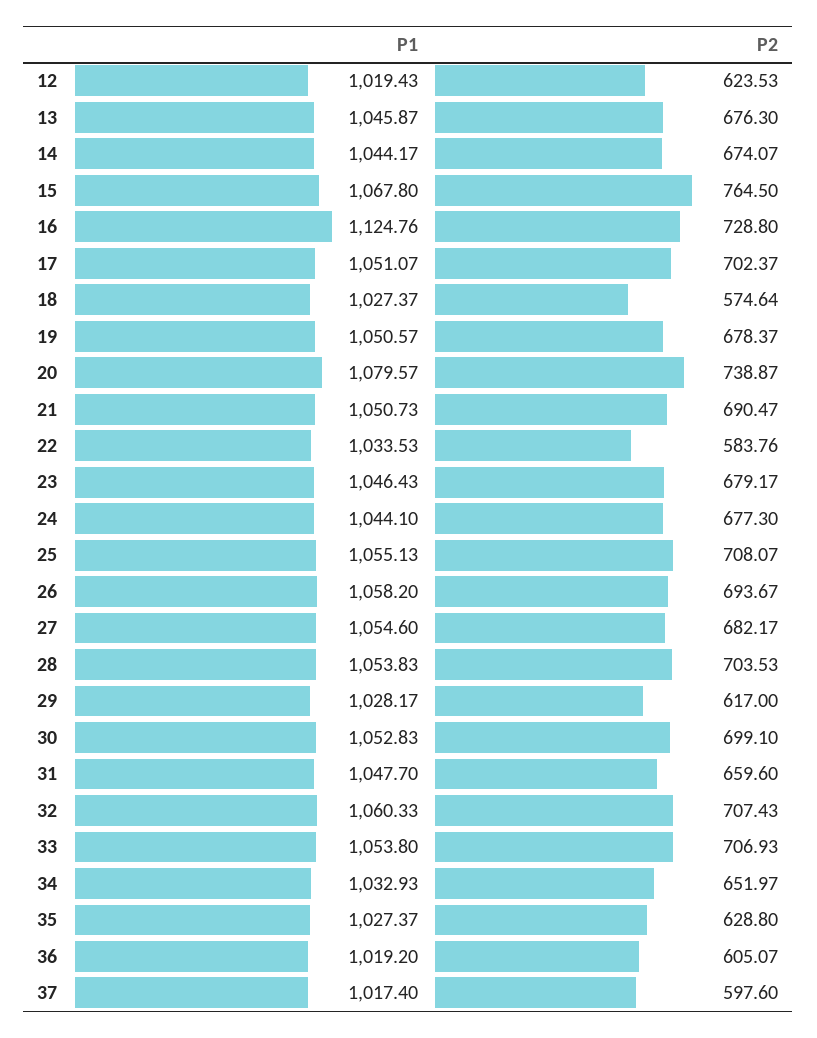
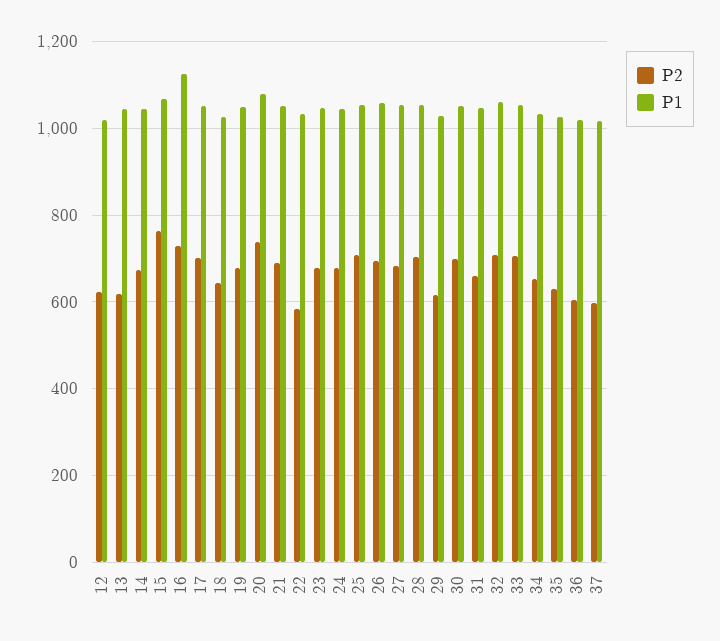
P2, 13: 676.3 -> 620
P2, 18: 574.64 -> 640

